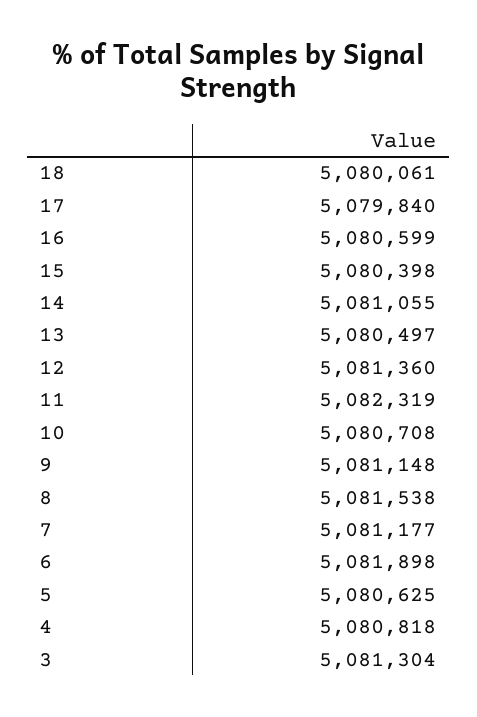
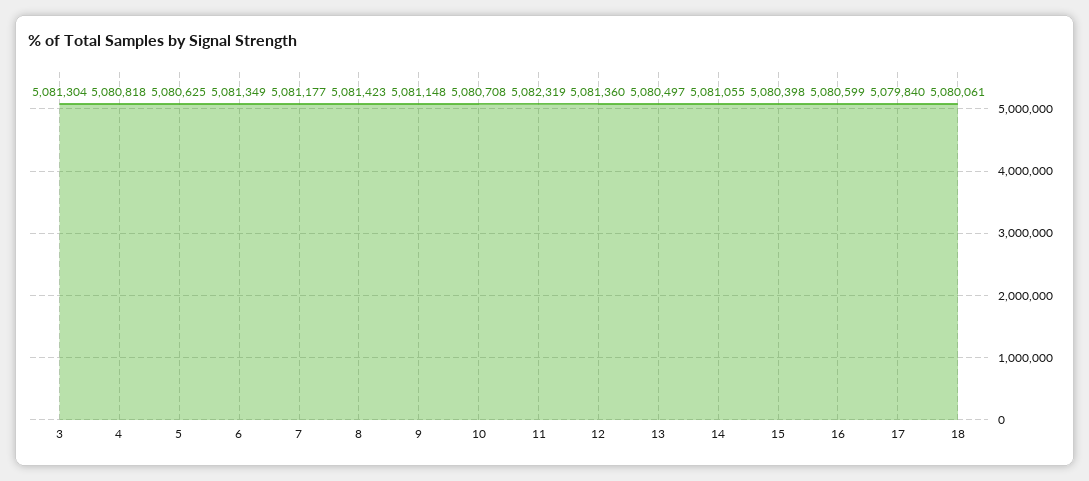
8: 5081538 -> 5081423
6: 5081898 -> 5081349

